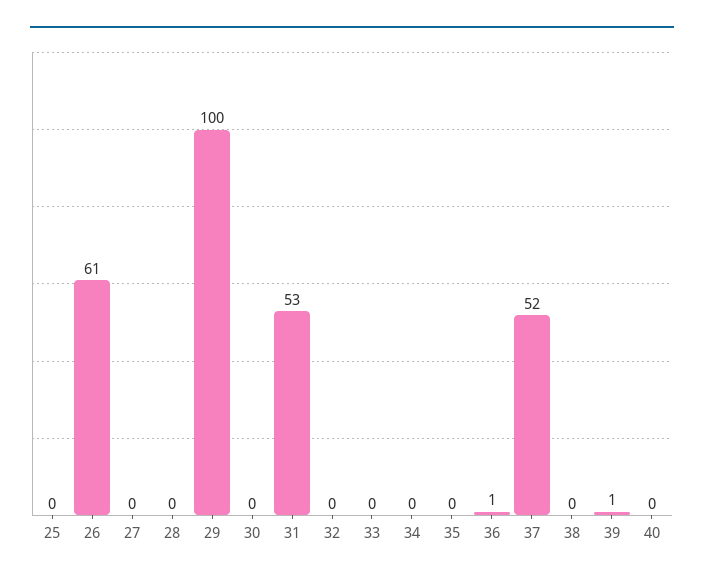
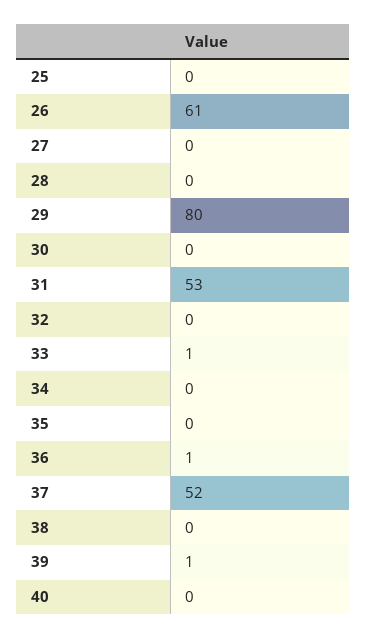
29: 100 -> 80
33: 0 -> 1

